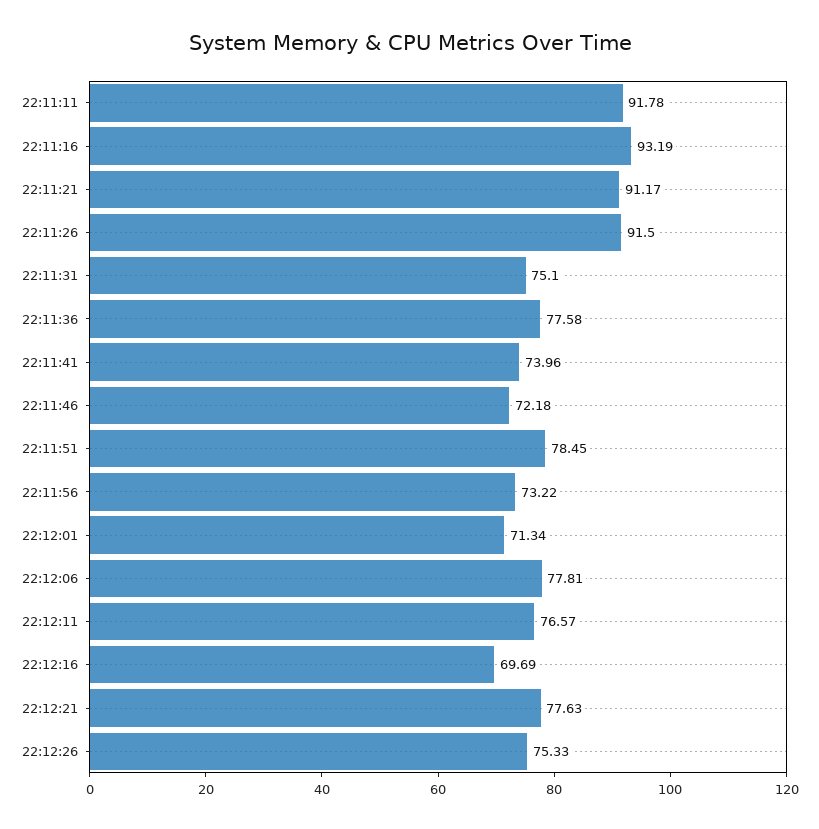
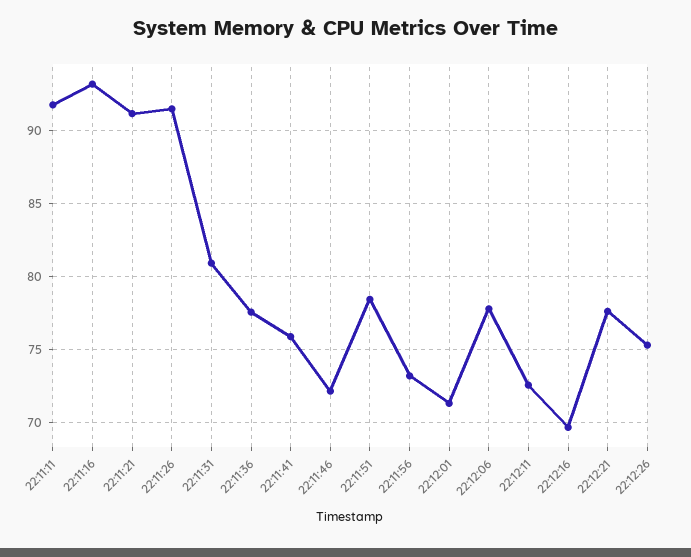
22:11:31: 75.1 -> 81
22:11:41: 73.96 -> 76
22:12:11: 76.57 -> 72.5

